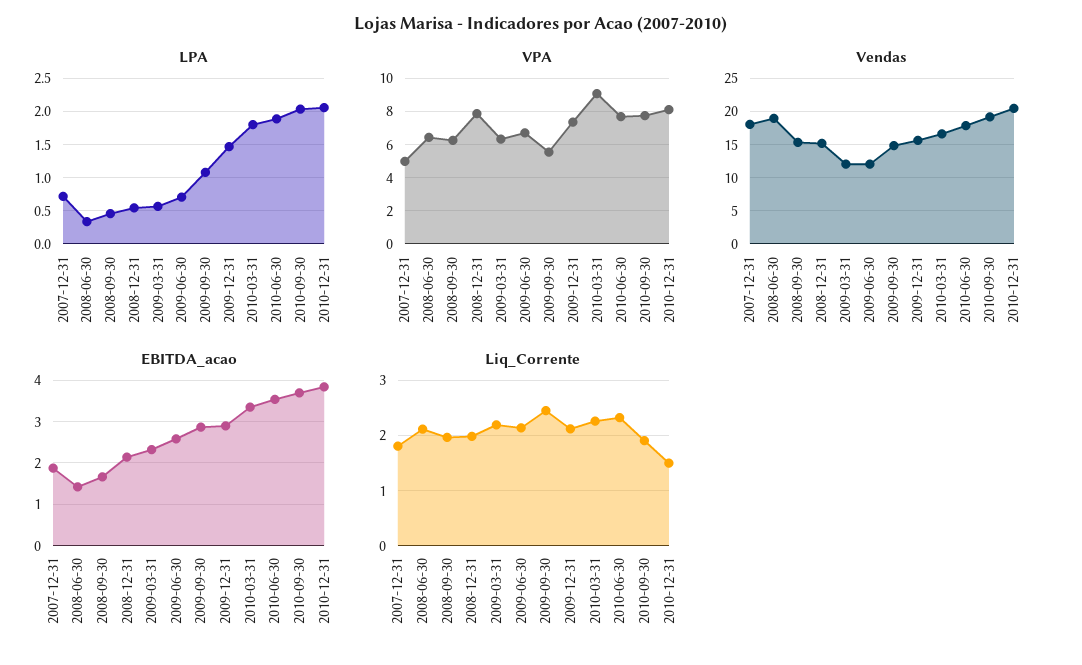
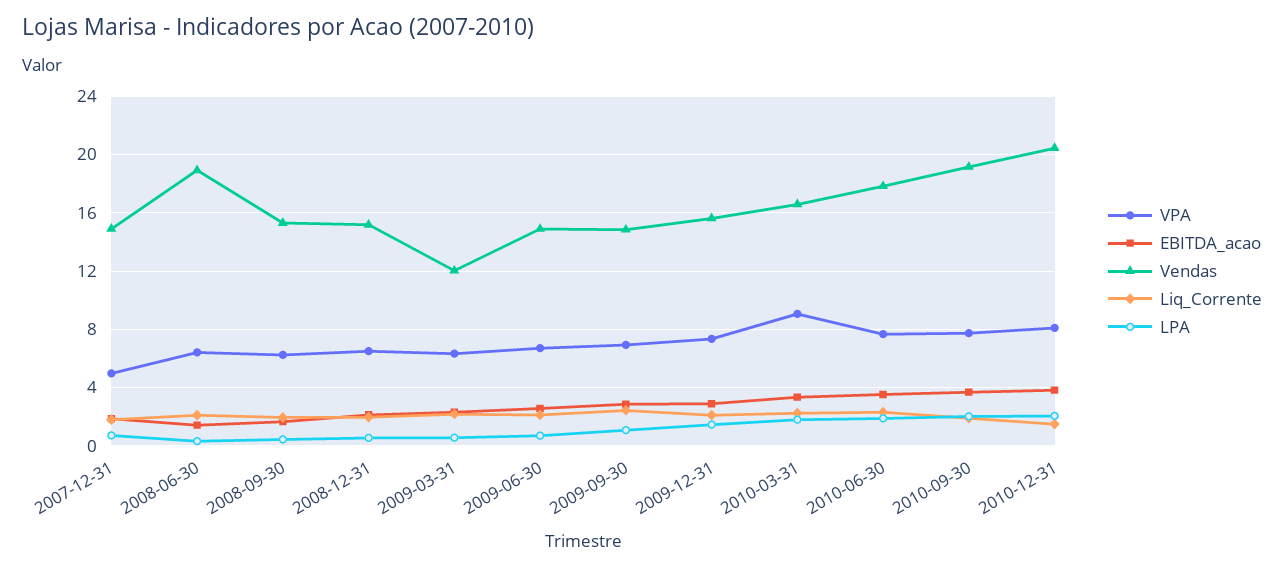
VPA, 2008-12-31: 8 -> 6.5
VPA, 2009-09-30: 5.5 -> 7
Vendas, 2007-12-31: 18 -> 15
Vendas, 2009-06-30: 12 -> 15

